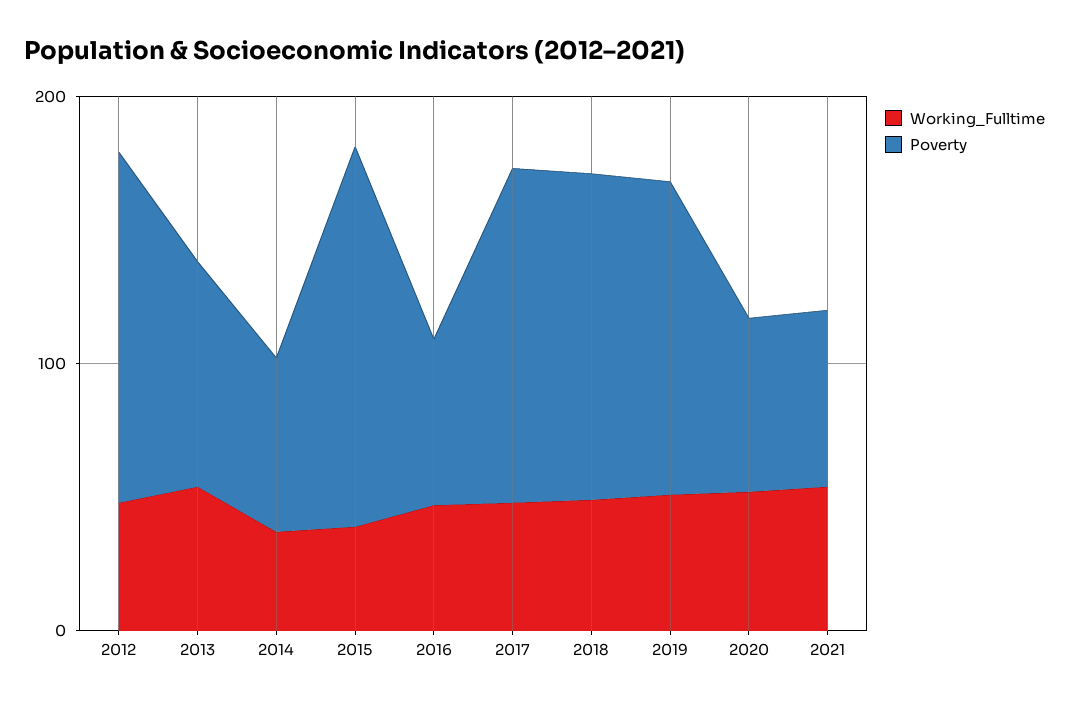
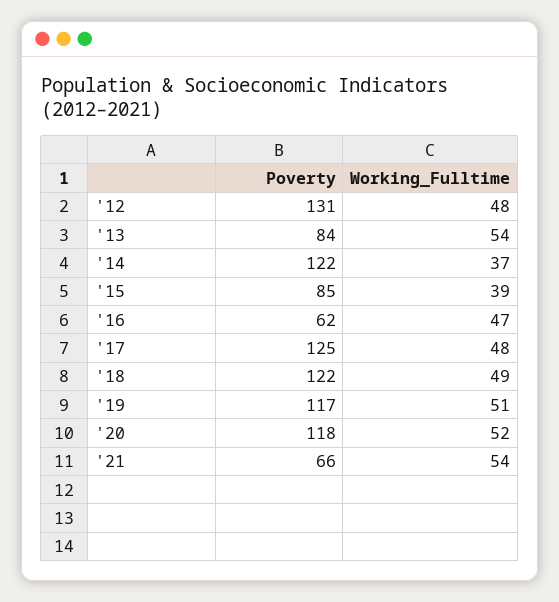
Poverty, 2014: 60 -> 122
Poverty, 2015: 140 -> 85
Poverty, 2020: 60 -> 118

